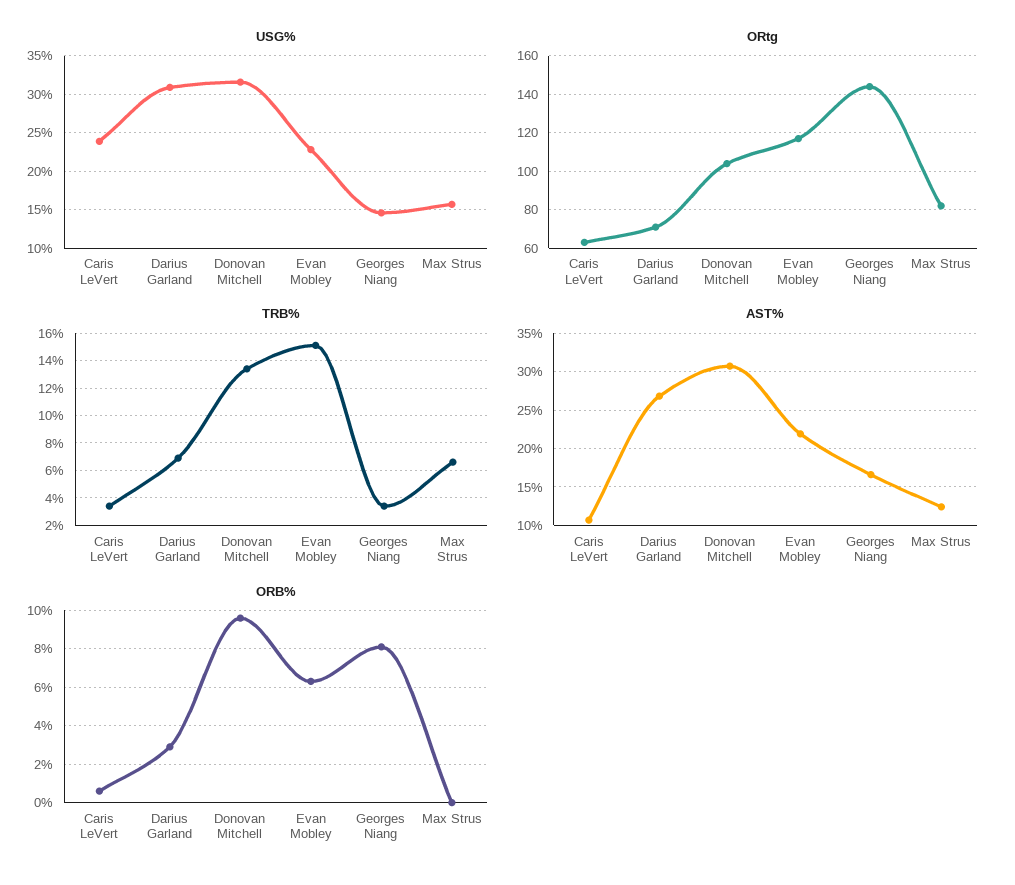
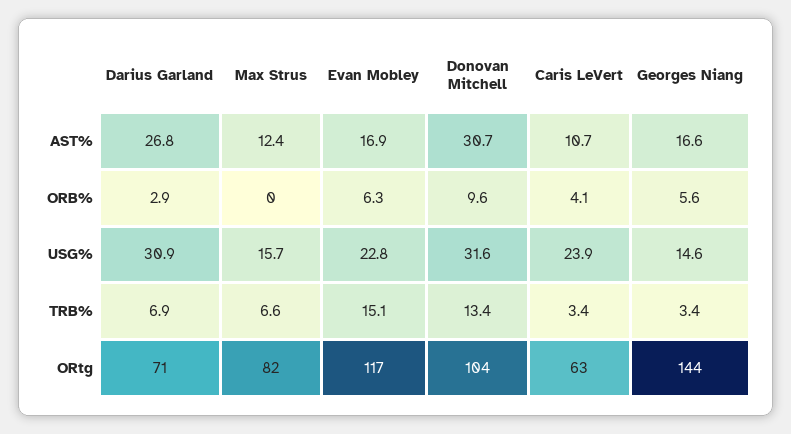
AST%, Evan Mobley: 22 -> 16.9
ORB%, Caris LeVert: 0.5 -> 4.1
ORB%, Georges Niang: 8 -> 5.6

